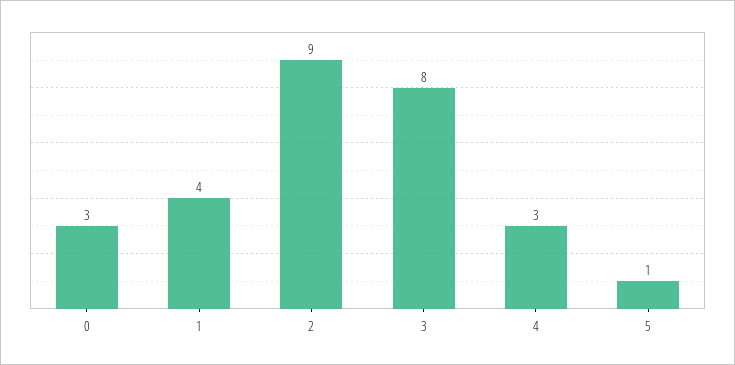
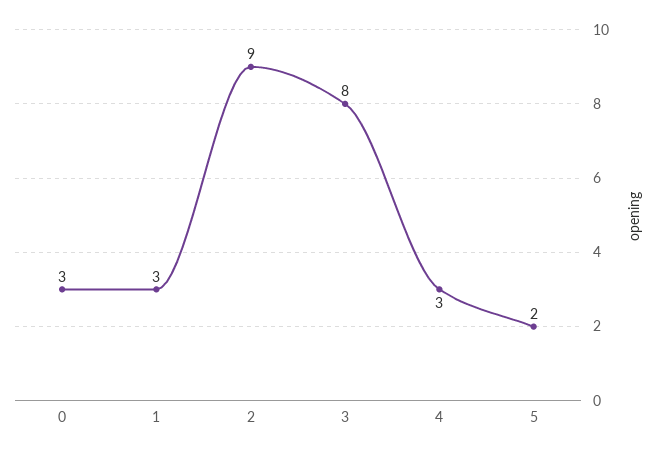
1: 4 -> 3
5: 1 -> 2

